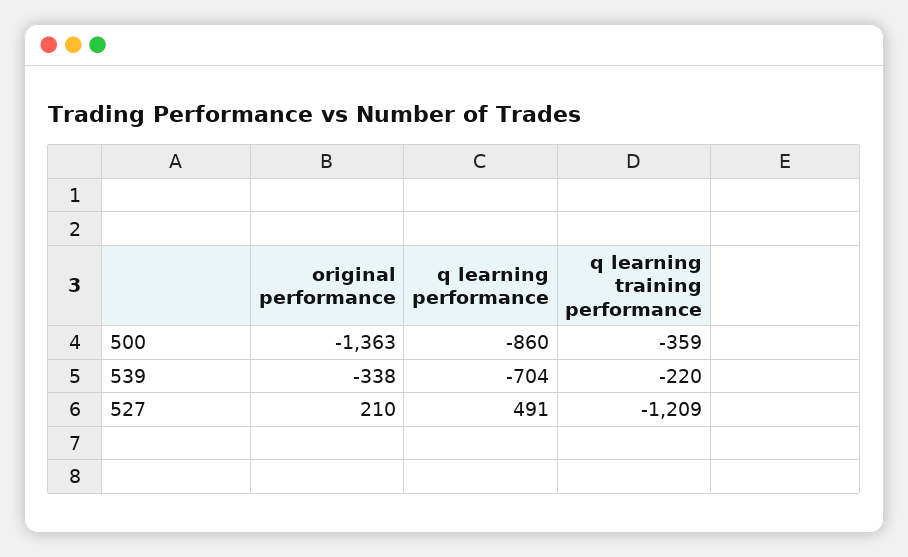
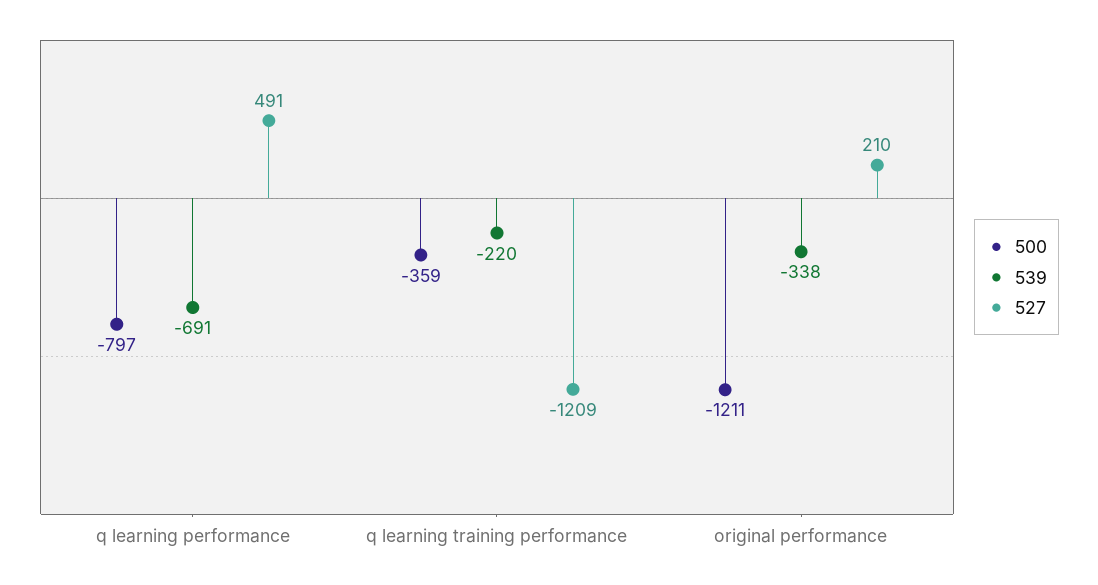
500, original performance: -1363 -> -1211
500, q learning performance: -860 -> -797
539, q learning performance: -704 -> -691

